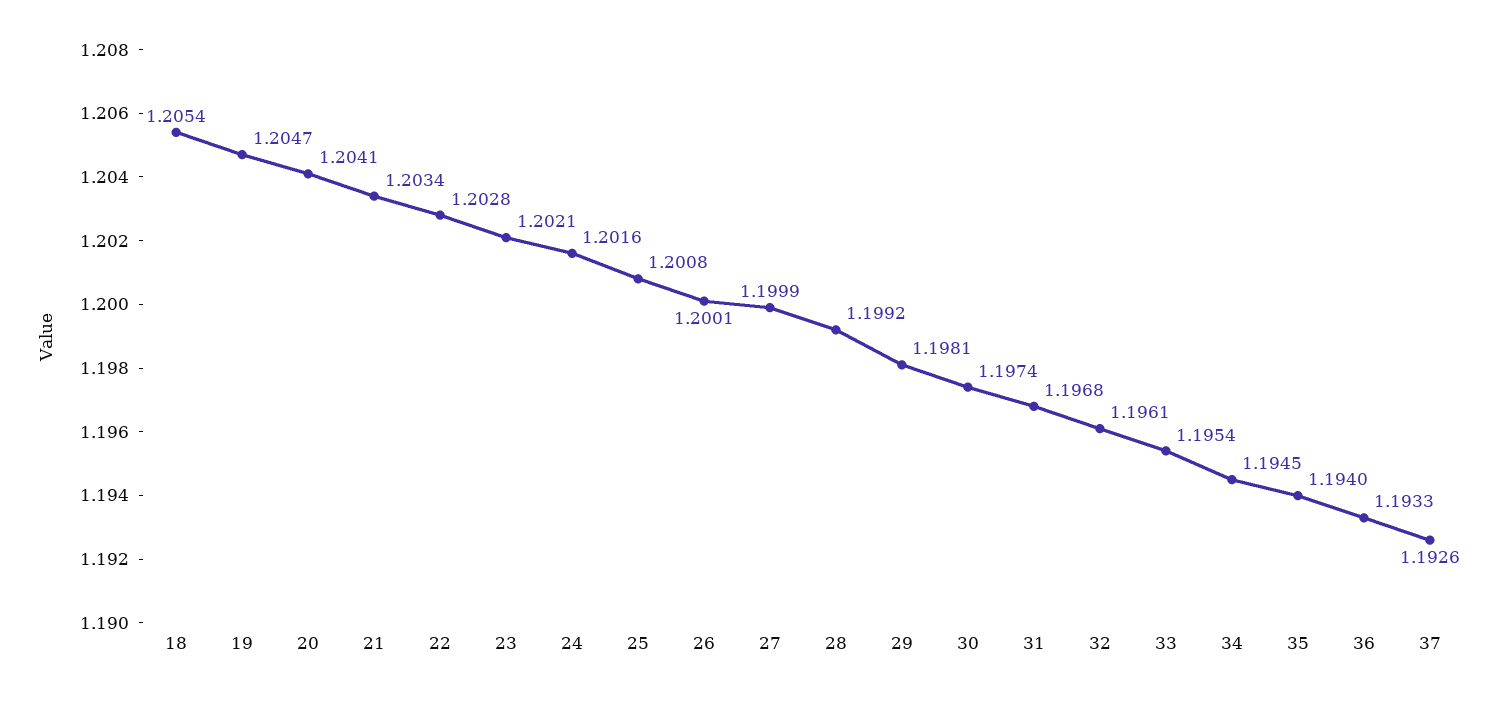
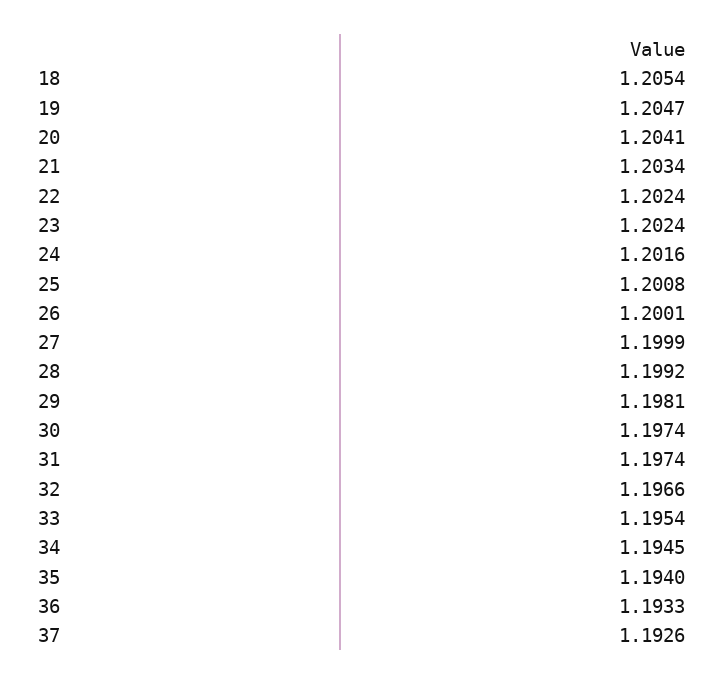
22: 1.2028 -> 1.2024
23: 1.2021 -> 1.2024
31: 1.1968 -> 1.1974
32: 1.1961 -> 1.1966

